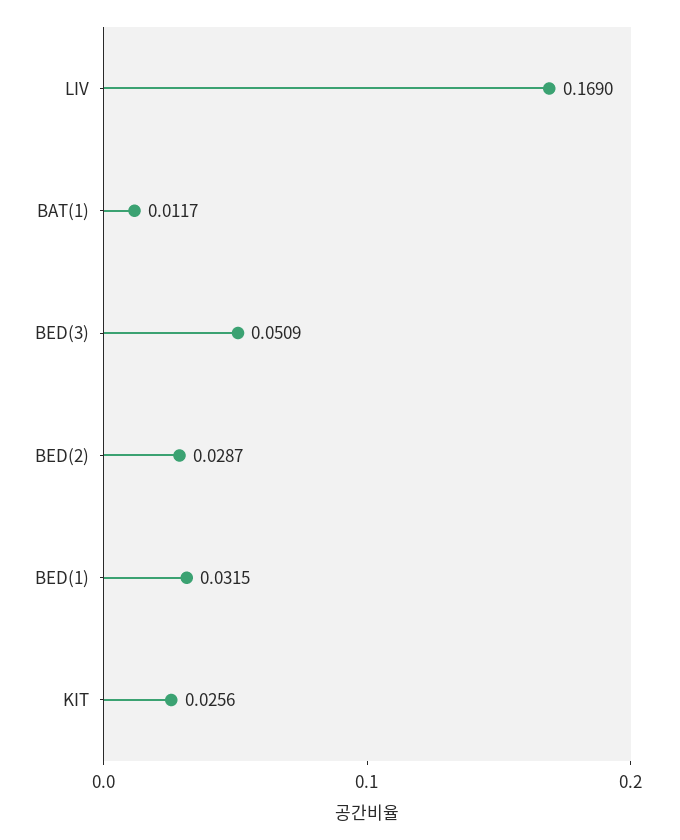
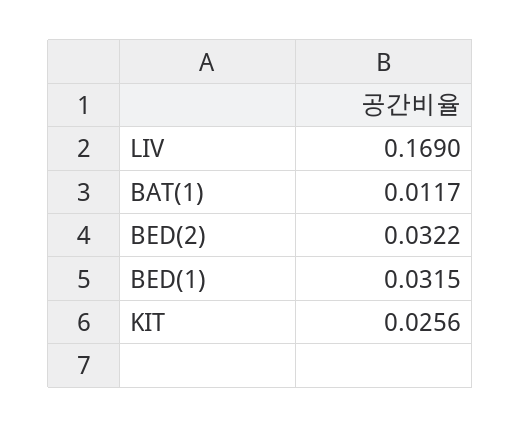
BED(3): 0.0509 -> none
BED(2): 0.0287 -> 0.0322

